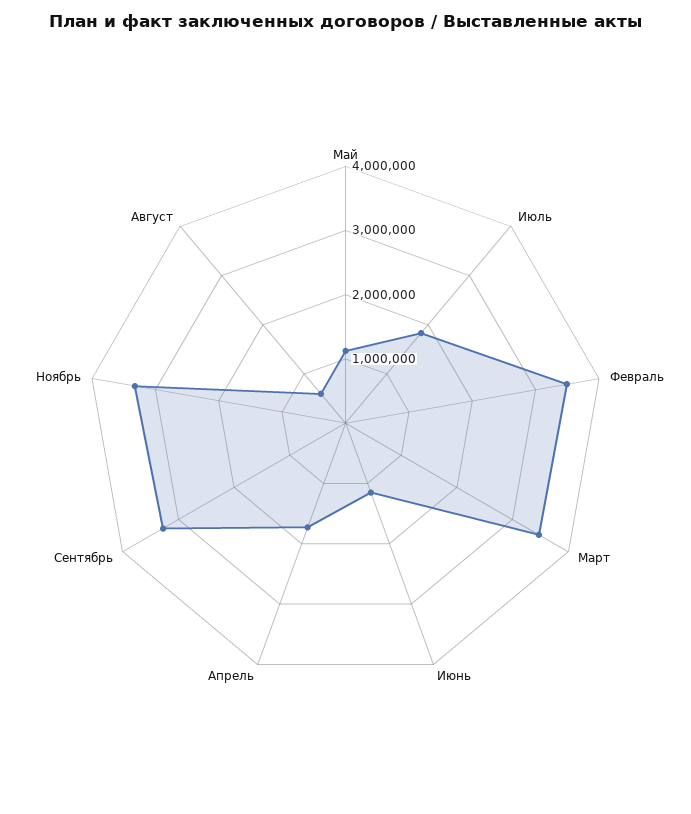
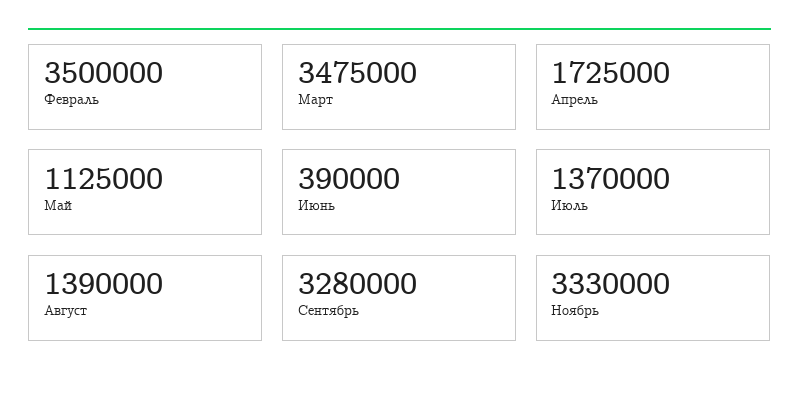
Июль: 1800000 -> 1370000
Июнь: 1200000 -> 390000
Август: 600000 -> 1390000

